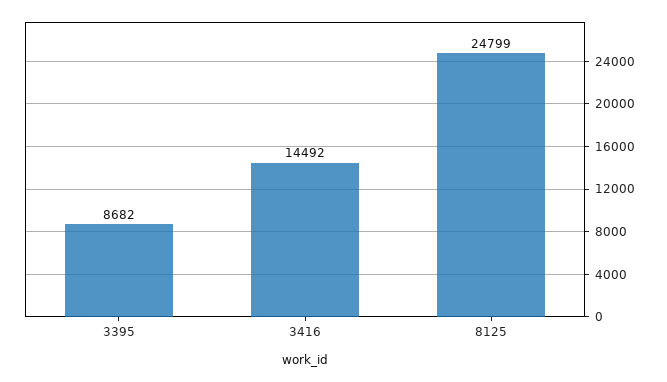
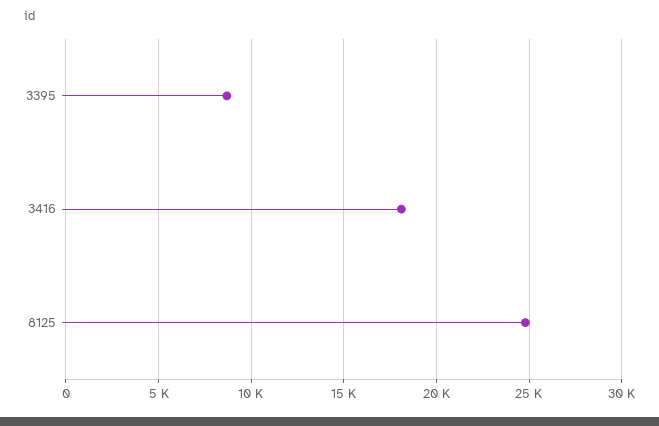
3416: 14492 -> 18000

